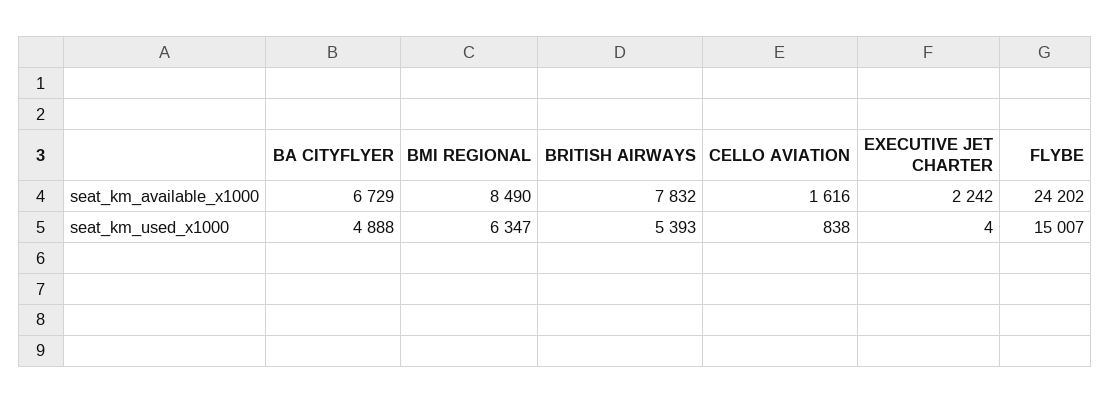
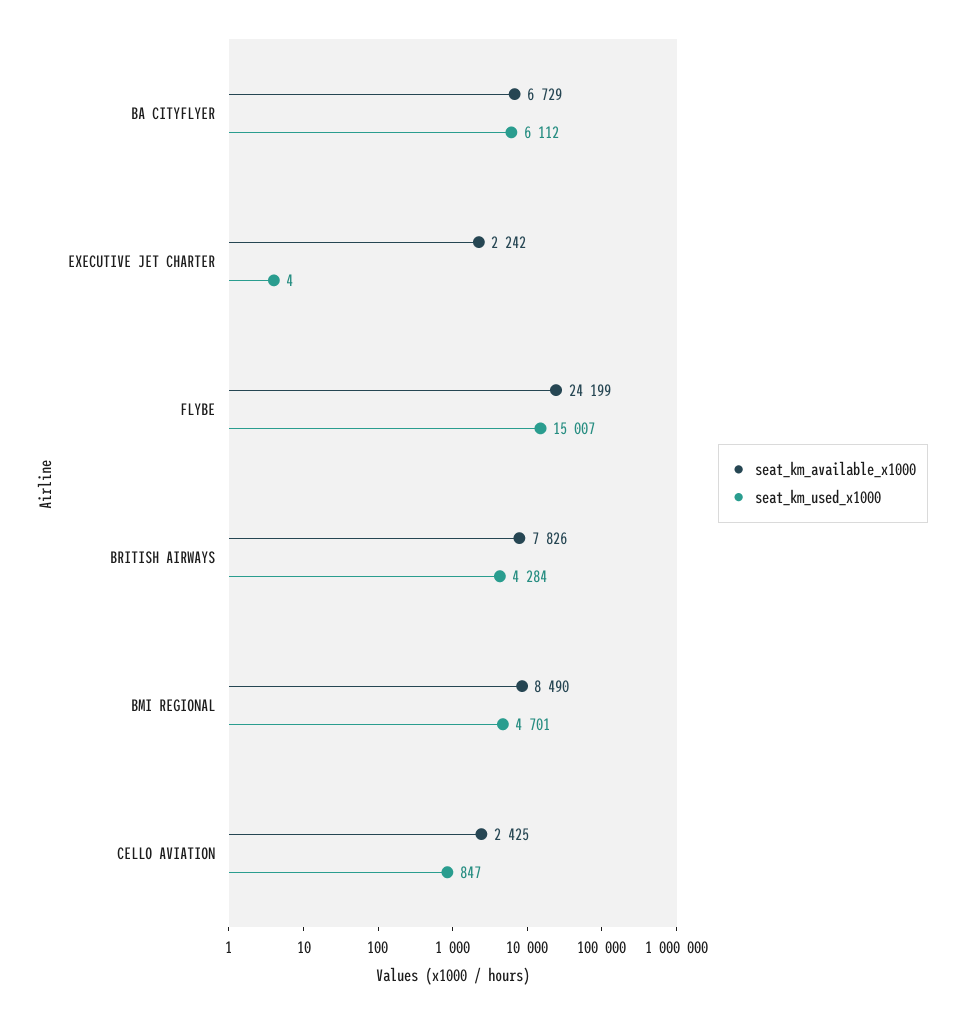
seat_km_available_x1000, BRITISH AIRWAYS: 7832 -> 7826
seat_km_available_x1000, CELLO AVIATION: 1616 -> 2425
seat_km_available_x1000, FLYBE: 24202 -> 24199
seat_km_used_x1000, BA CITYFLYER: 4888 -> 6112
seat_km_used_x1000, BMI REGIONAL: 6347 -> 4701
seat_km_used_x1000, BRITISH AIRWAYS: 5393 -> 4284
seat_km_used_x1000, CELLO AVIATION: 838 -> 847

